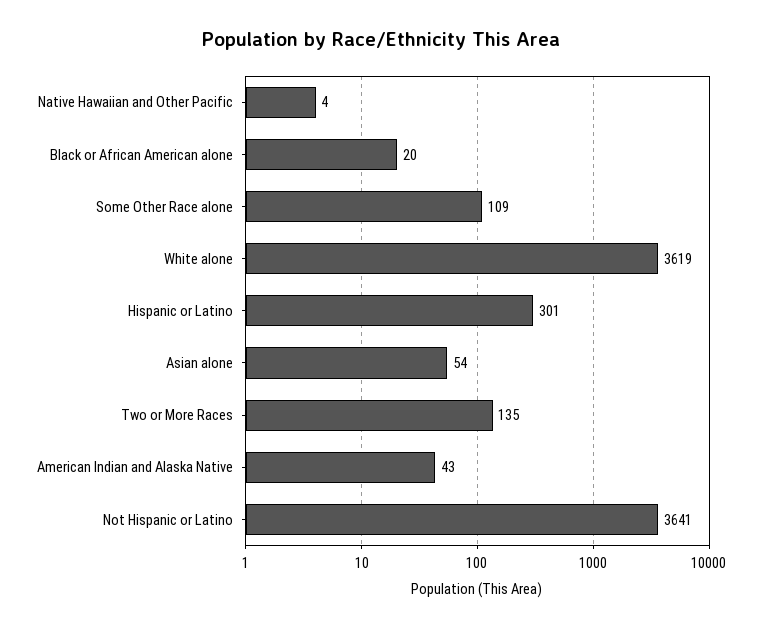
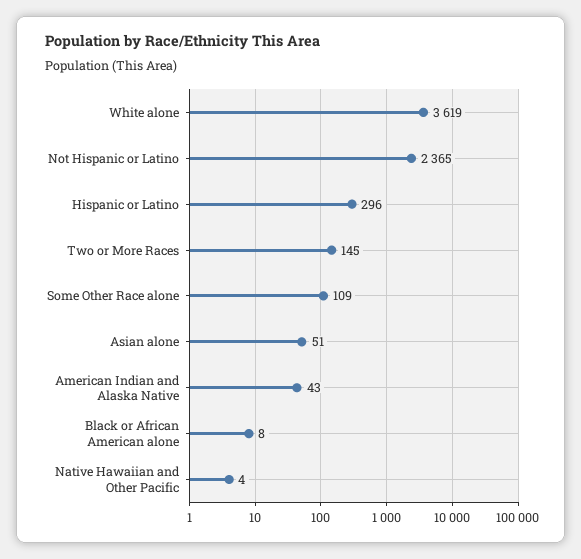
Black or African American alone: 20 -> 8
Hispanic or Latino: 301 -> 296
Asian alone: 54 -> 51
Two or More Races: 135 -> 145
Not Hispanic or Latino: 3641 -> 2365

